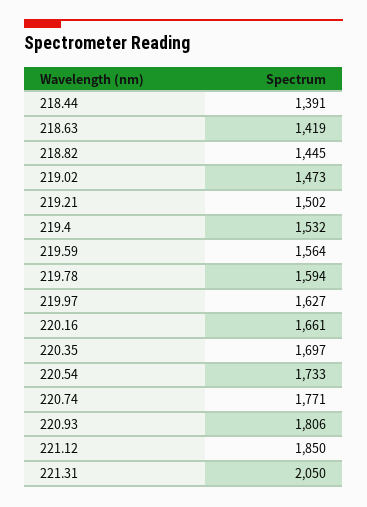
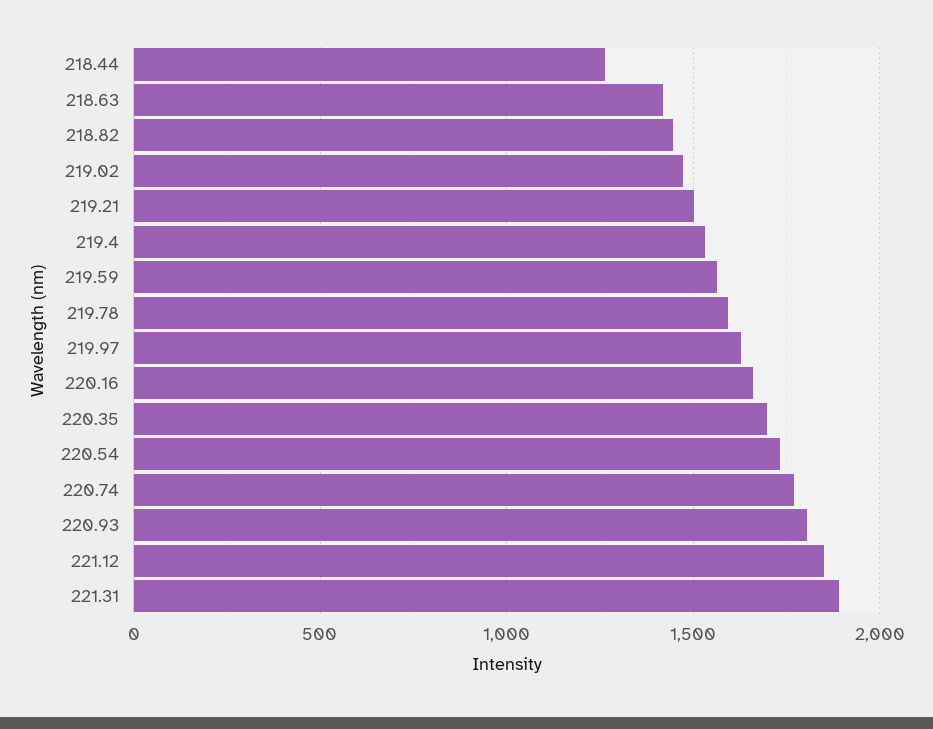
218.44: 1391 -> 1250
221.31: 2050 -> 1900

